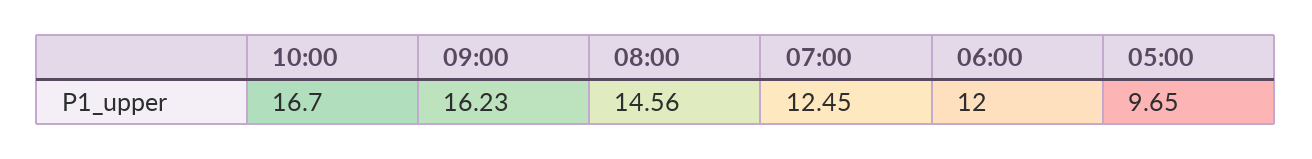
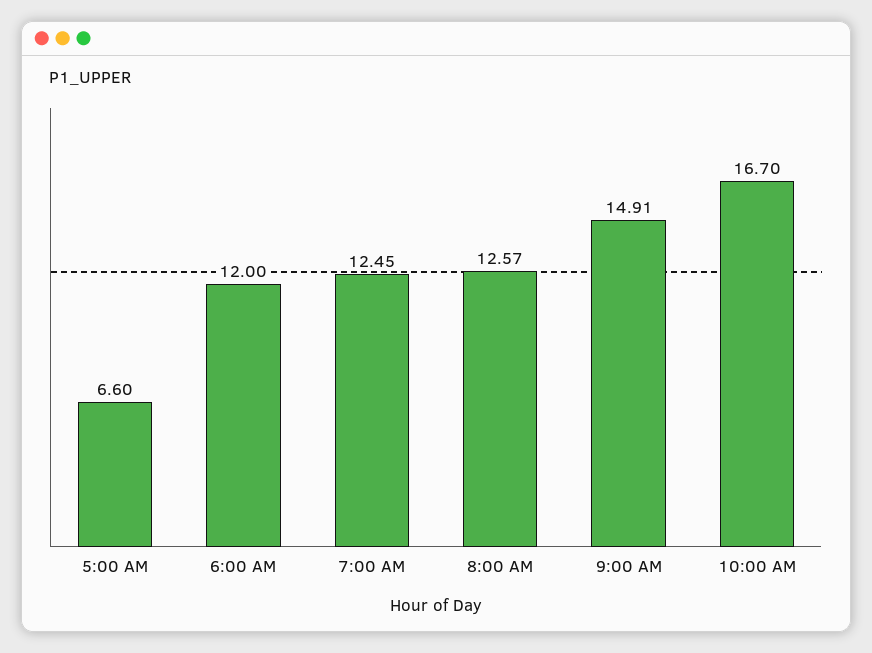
09:00: 16.23 -> 14.91
08:00: 14.56 -> 12.57
05:00: 9.65 -> 6.6

